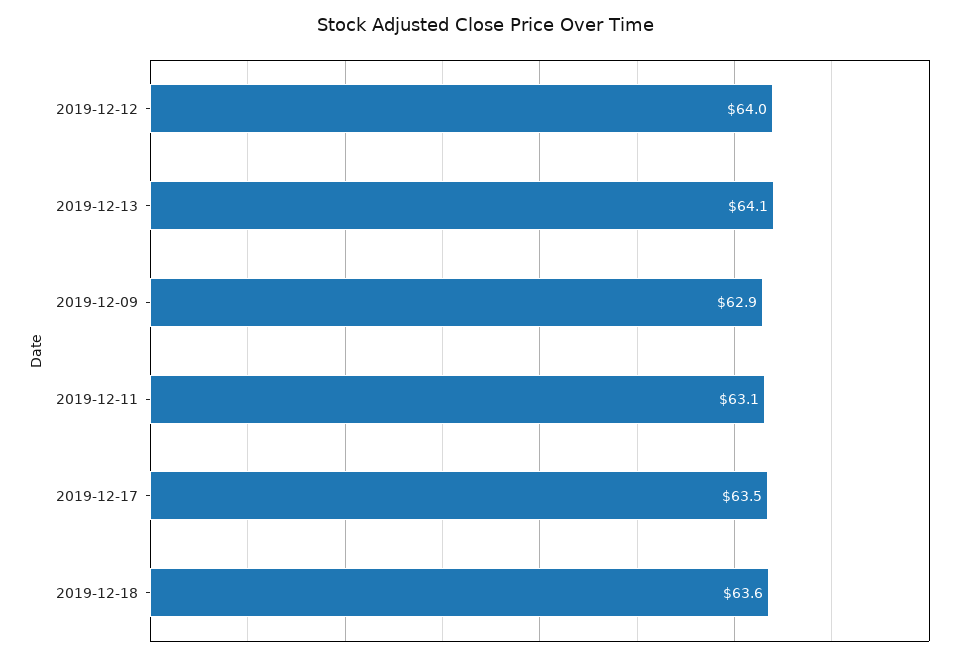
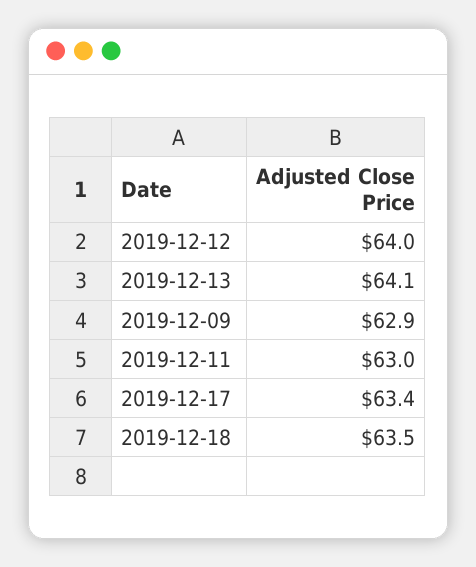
2019-12-11: 63.1 -> 63
2019-12-17: 63.5 -> 63.4
2019-12-18: 63.6 -> 63.5

